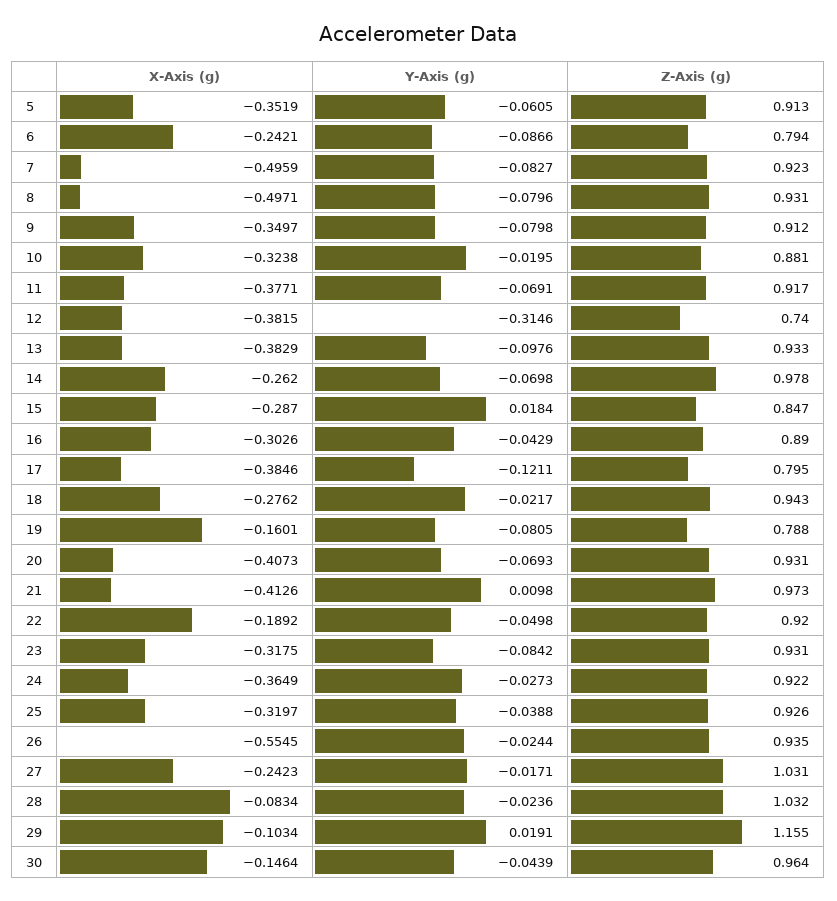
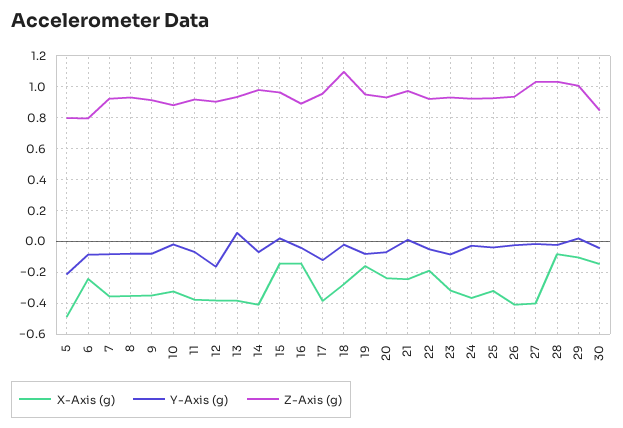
X-Axis (g), 5: -0.3519 -> -0.5
Y-Axis (g), 5: -0.0605 -> -0.2
Z-Axis (g), 5: 0.913 -> 0.8
X-Axis (g), 7: -0.4959 -> -0.35
X-Axis (g), 8: -0.4971 -> -0.35
Y-Axis (g), 12: -0.3146 -> -0.15
Z-Axis (g), 12: 0.74 -> 0.9
Y-Axis (g), 13: -0.0976 -> 0.05
X-Axis (g), 14: -0.262 -> -0.4
X-Axis (g), 15: -0.287 -> -0.15
Z-Axis (g), 15: 0.847 -> 0.95
X-Axis (g), 16: -0.3026 -> -0.15
Z-Axis (g), 17: 0.795 -> 0.95
Z-Axis (g), 18: 0.943 -> 1.1
Z-Axis (g), 19: 0.788 -> 0.95
X-Axis (g), 20: -0.4073 -> -0.25
X-Axis (g), 21: -0.4126 -> -0.25
X-Axis (g), 26: -0.5545 -> -0.4
X-Axis (g), 27: -0.2423 -> -0.4
Z-Axis (g), 29: 1.155 -> 1
Z-Axis (g), 30: 0.964 -> 0.85

